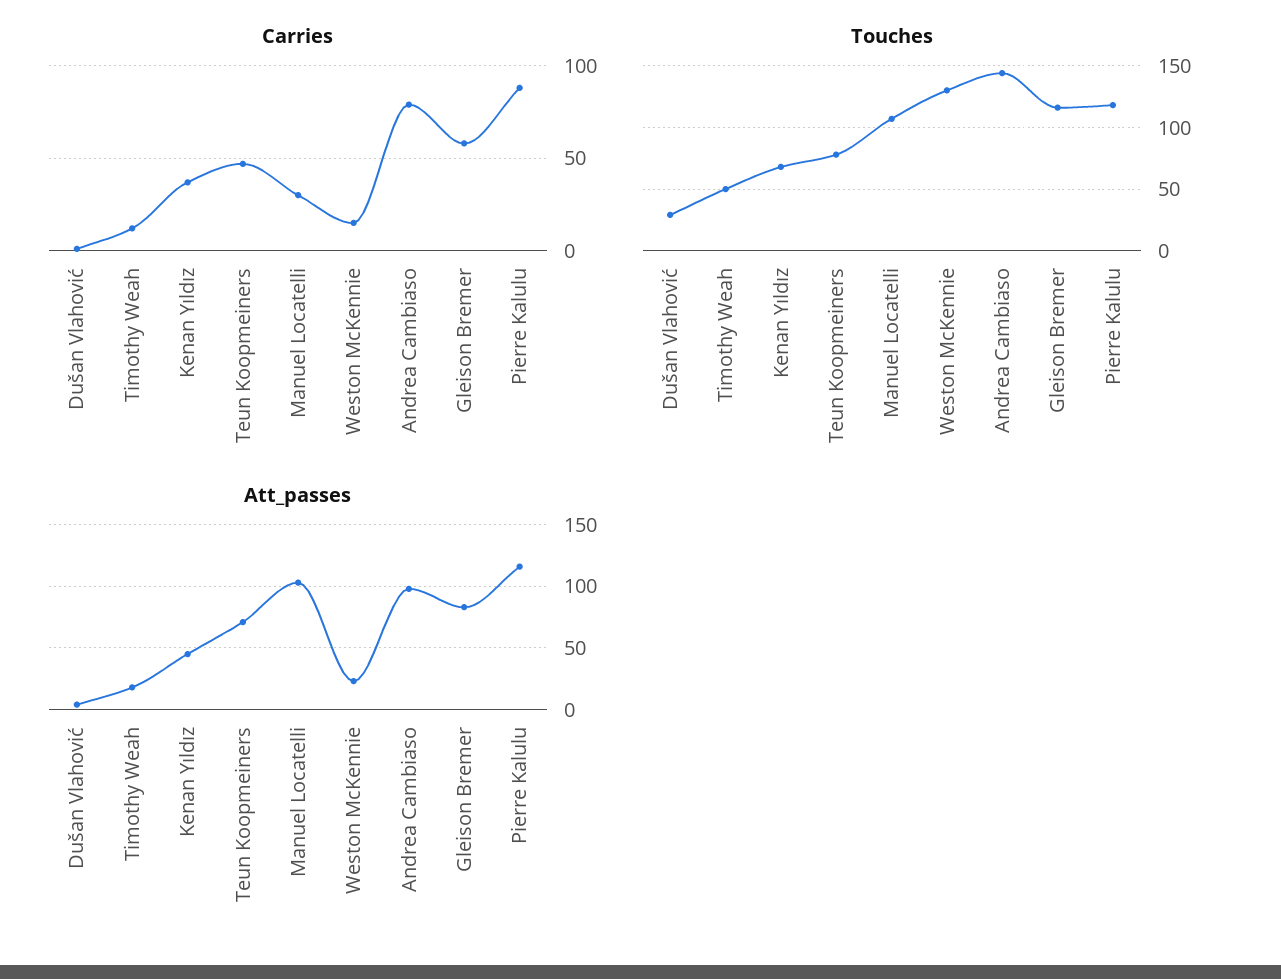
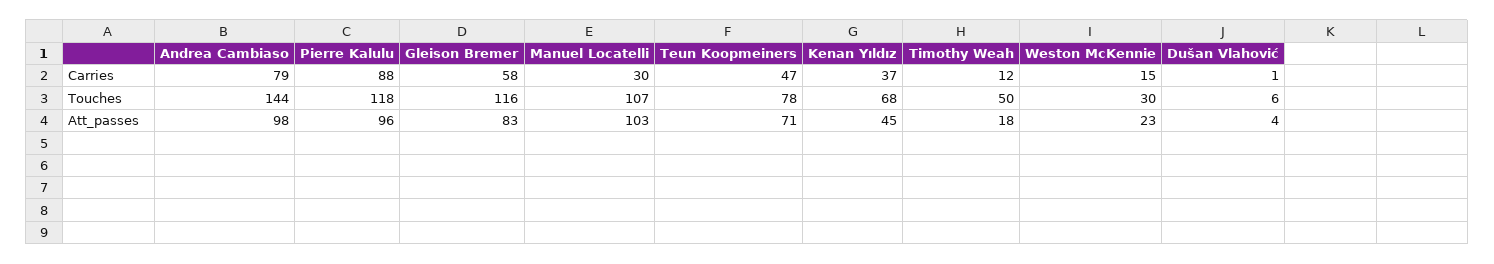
Touches, Dušan Vlahović: 30 -> 6
Touches, Weston McKennie: 130 -> 30
Att_passes, Pierre Kalulu: 115 -> 96

